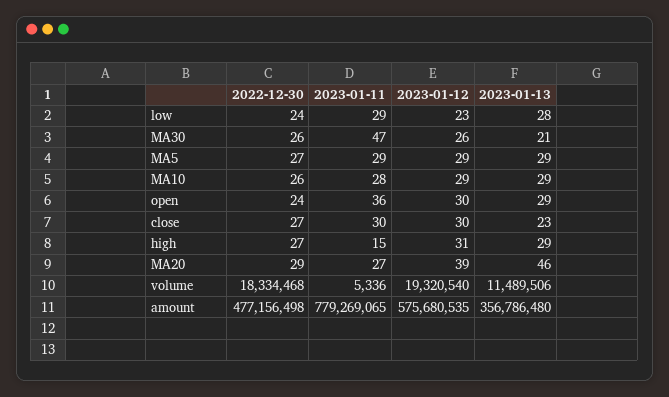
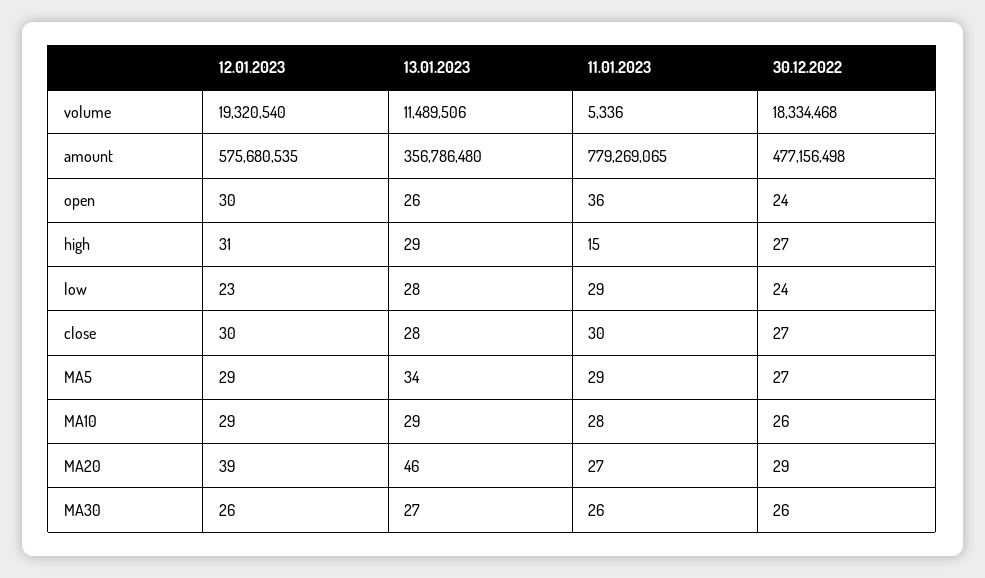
2023-01-11, MA30: 47 -> 26
2023-01-13, MA30: 21 -> 27
2023-01-13, MA5: 29 -> 34
2023-01-13, open: 29 -> 26
2023-01-13, close: 23 -> 28

